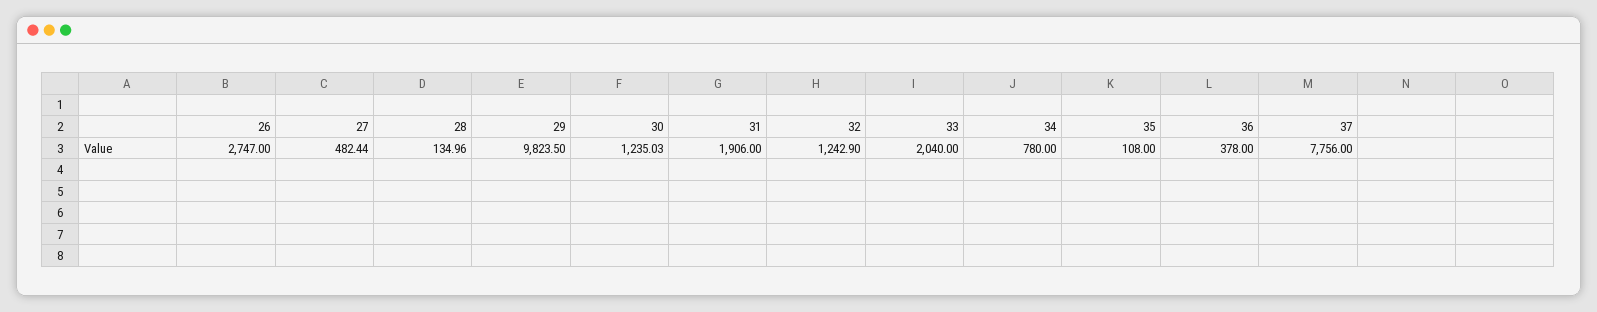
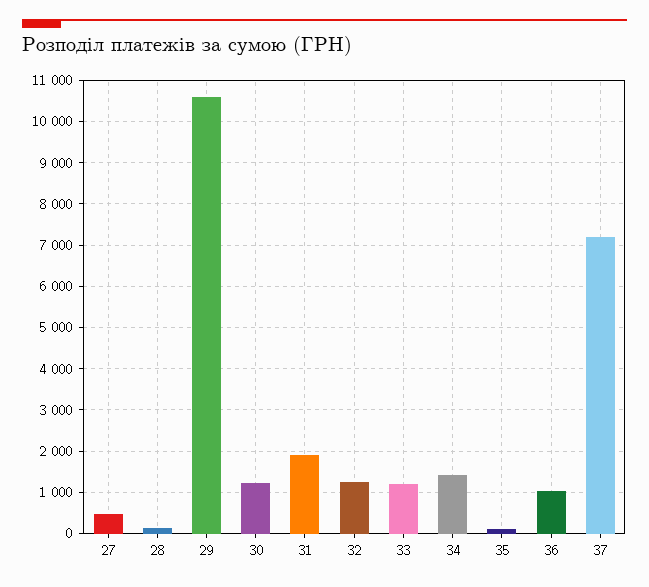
26: 2747 -> none
29: 9823.5 -> 10600
33: 2040 -> 1200
34: 780 -> 1400
36: 378 -> 1000
37: 7756 -> 7200

